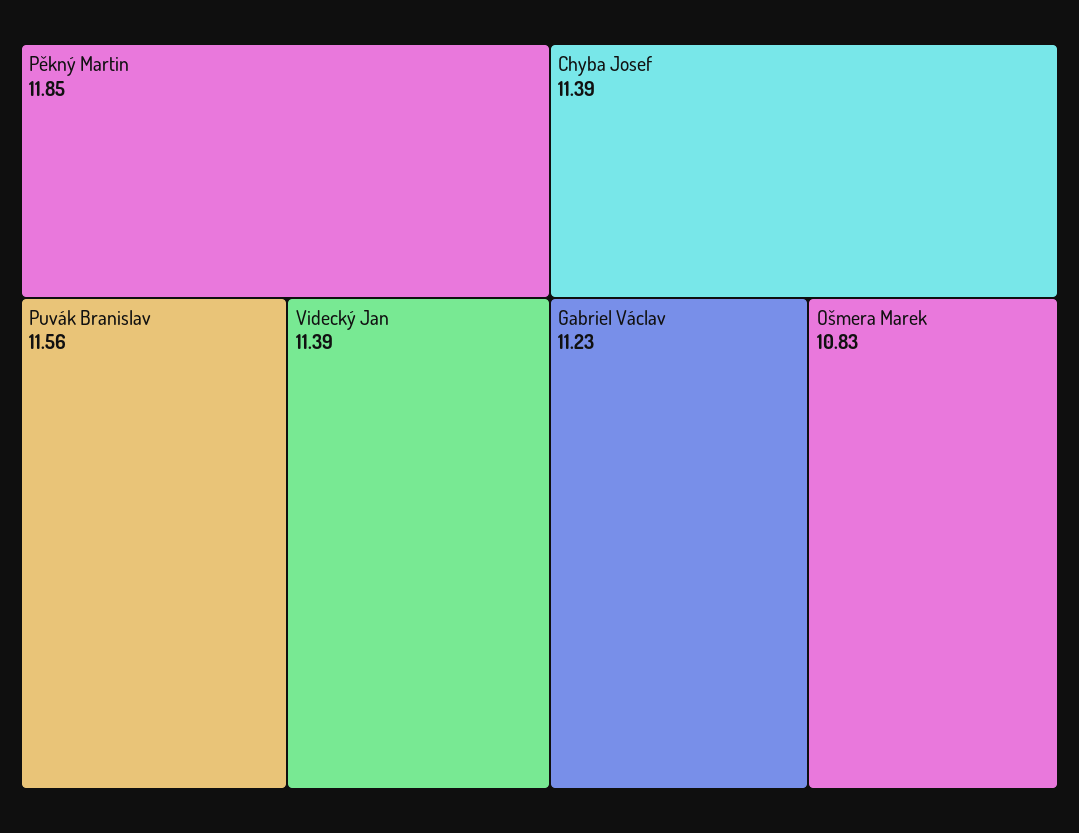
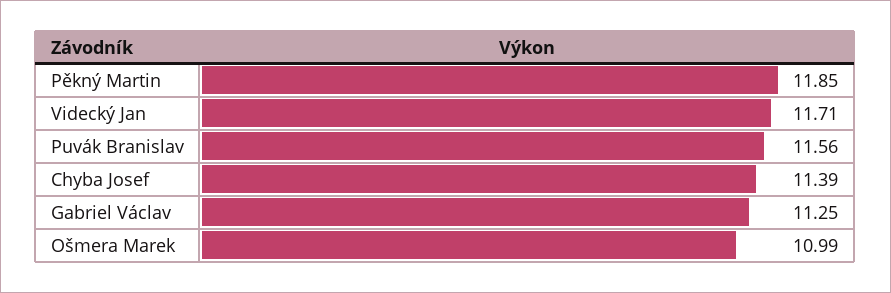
Videcký Jan: 11.39 -> 11.71
Gabriel Václav: 11.23 -> 11.25
Ošmera Marek: 10.83 -> 10.99

